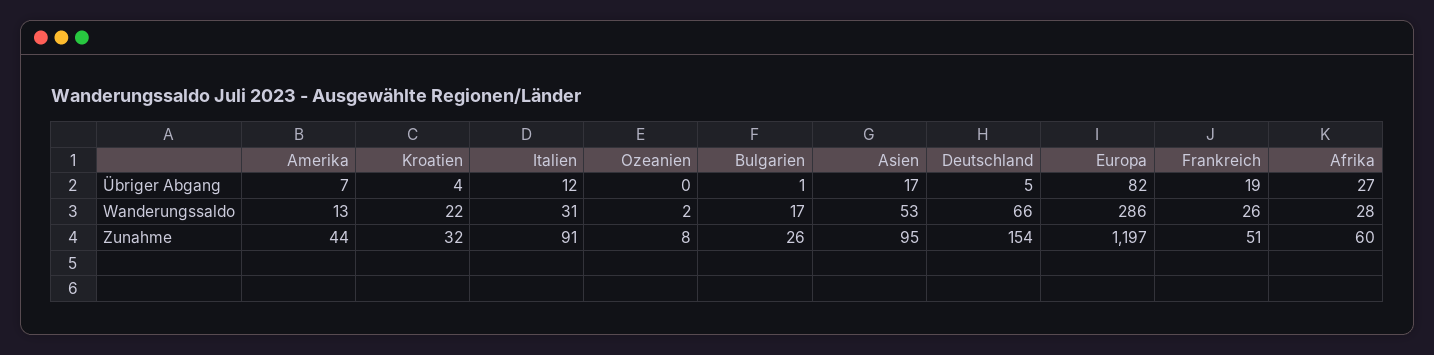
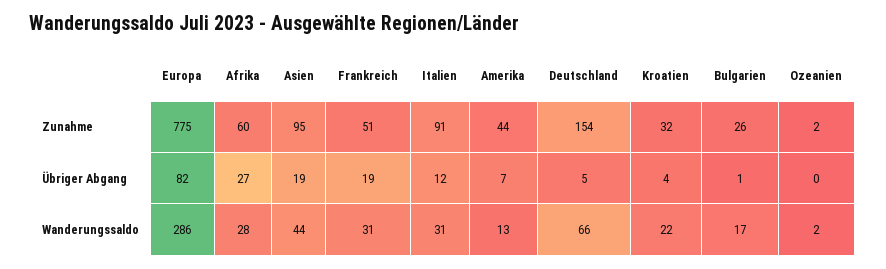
Asien, Übriger Abgang: 17 -> 19
Asien, Wanderungssaldo: 53 -> 44
Frankreich, Wanderungssaldo: 26 -> 31
Ozeanien, Zunahme: 8 -> 2
Europa, Zunahme: 1197 -> 775

